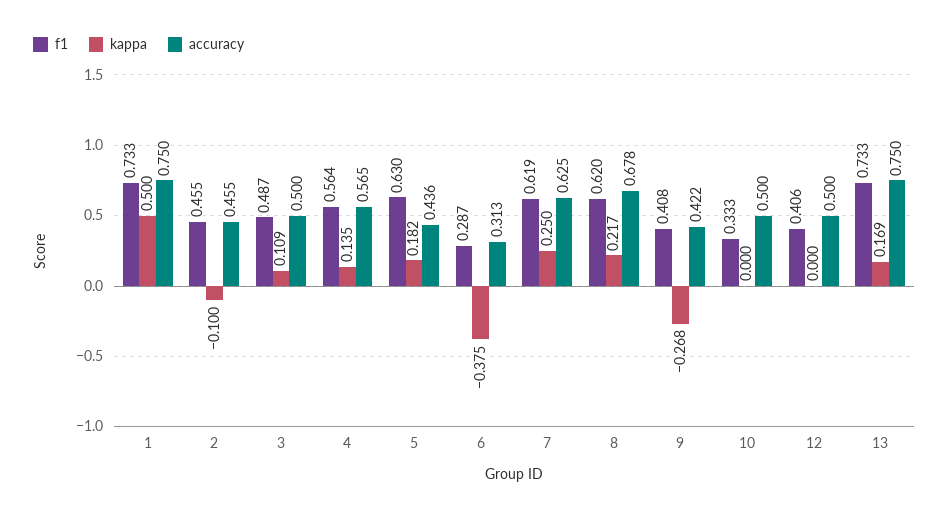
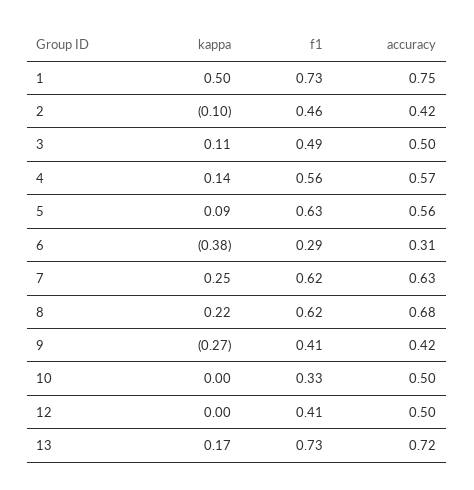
accuracy, 2: 0.455 -> 0.42
kappa, 5: 0.182 -> 0.09
accuracy, 5: 0.436 -> 0.56
accuracy, 13: 0.75 -> 0.72

